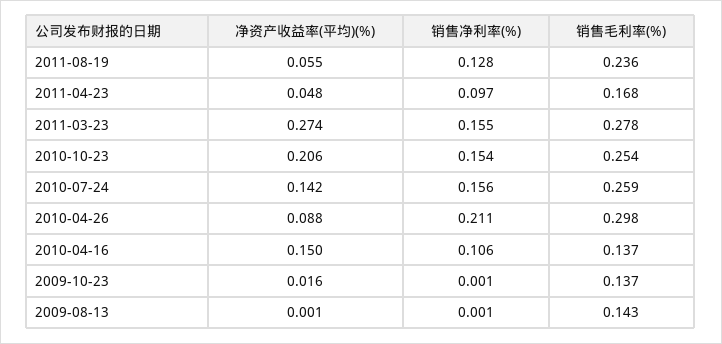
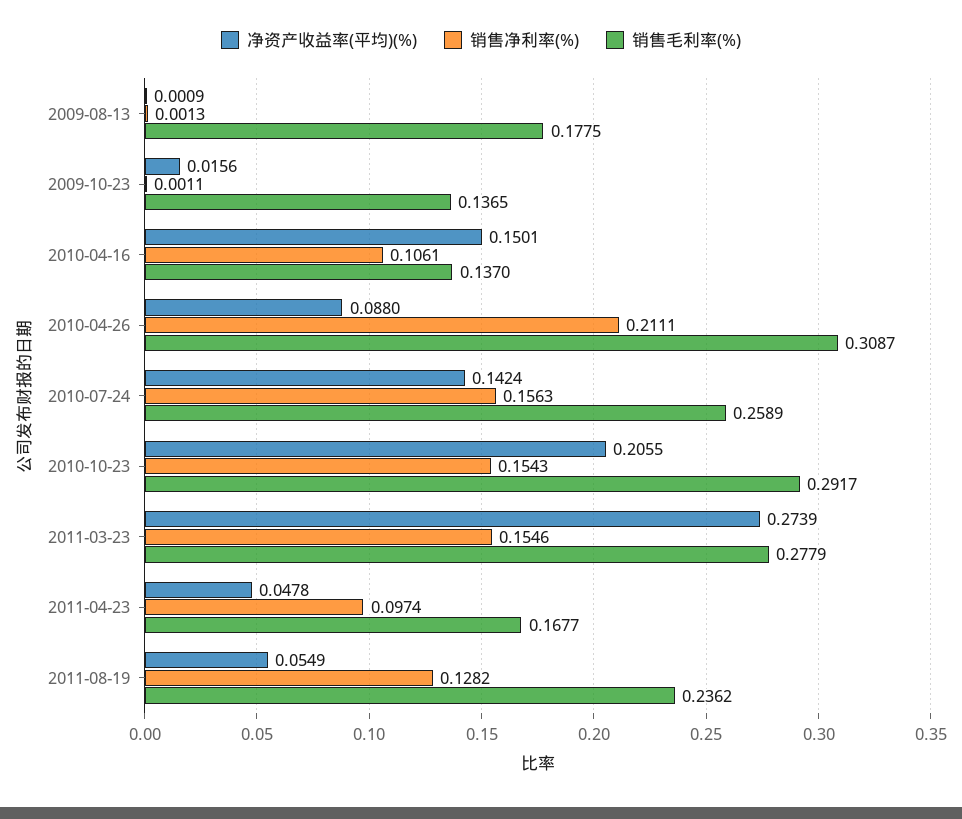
销售毛利率(%), 2010-10-23: 0.254 -> 0.2917
销售毛利率(%), 2010-04-26: 0.298 -> 0.3087
销售毛利率(%), 2009-08-13: 0.143 -> 0.1775

